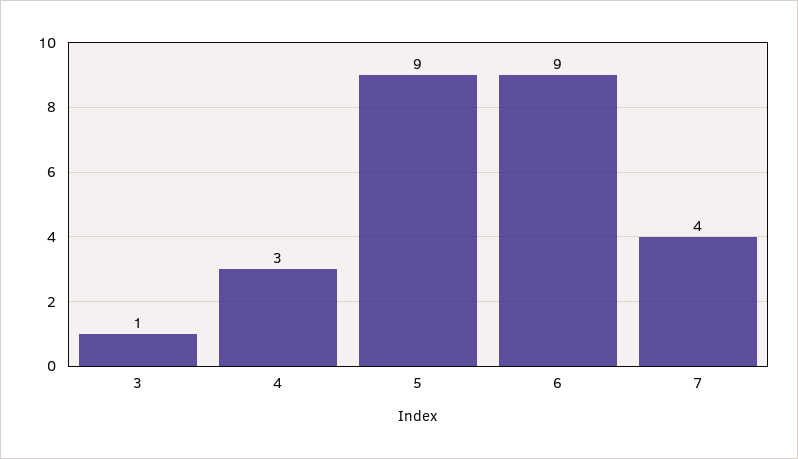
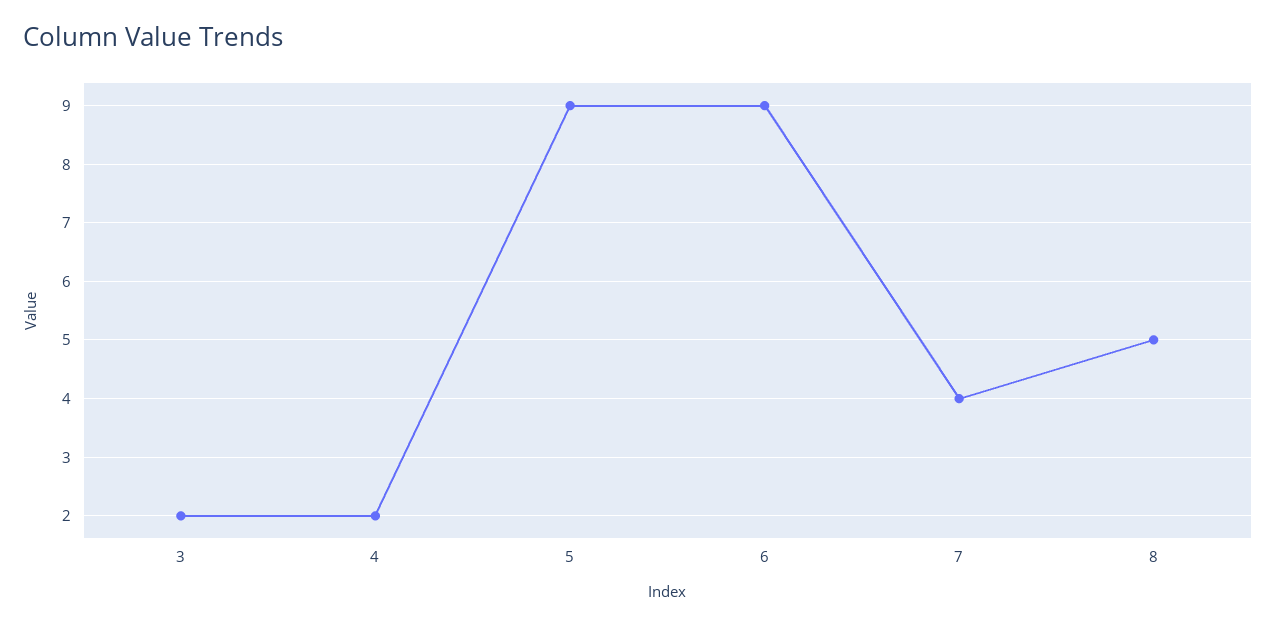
3: 1 -> 2
4: 3 -> 2
8: none -> 5

